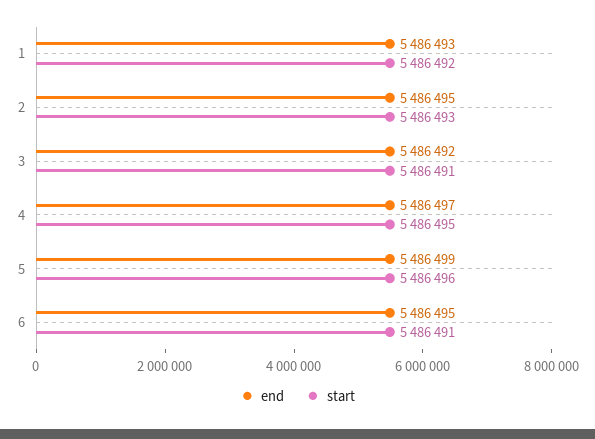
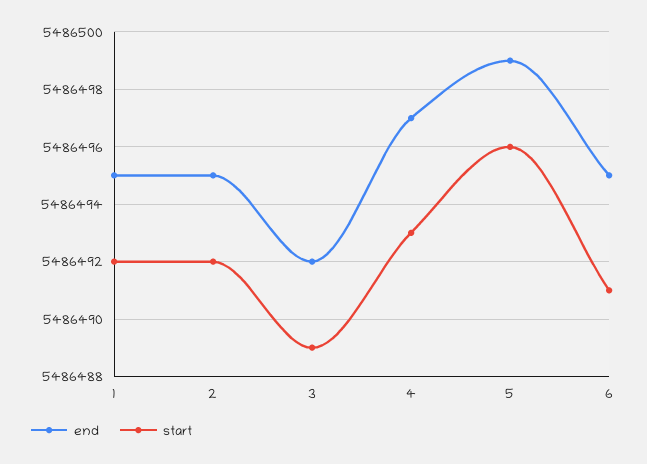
end, 1: 5486493 -> 5486495
start, 2: 5486493 -> 5486492
start, 3: 5486491 -> 5486489
start, 4: 5486495 -> 5486493

